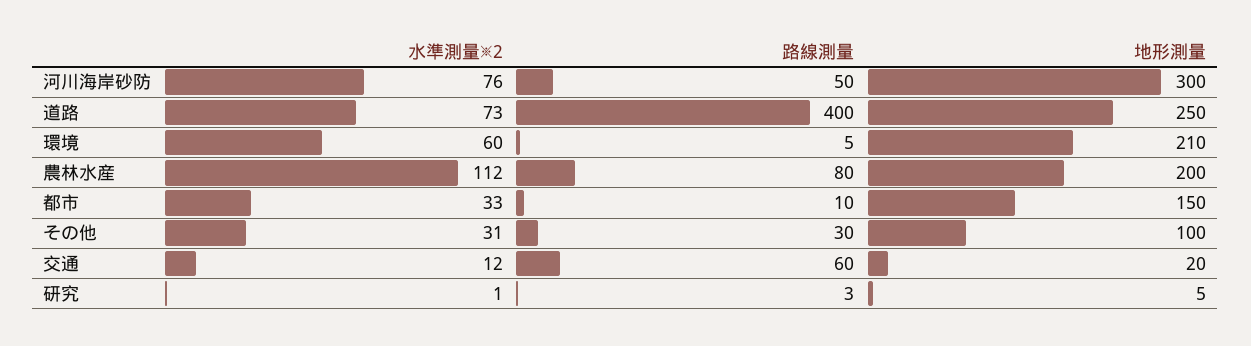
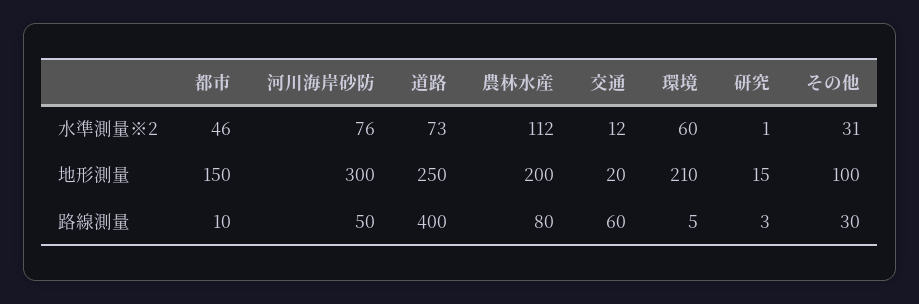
水準測量※2, 都市: 33 -> 46
地形測量, 研究: 5 -> 15

